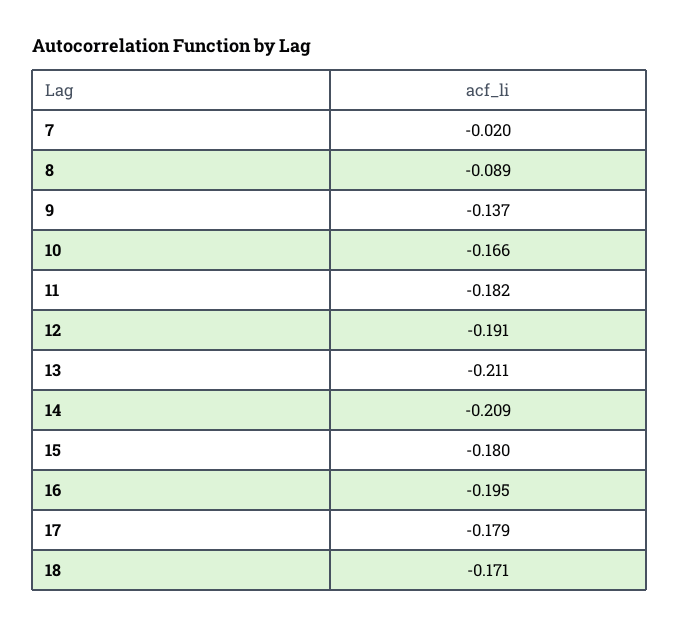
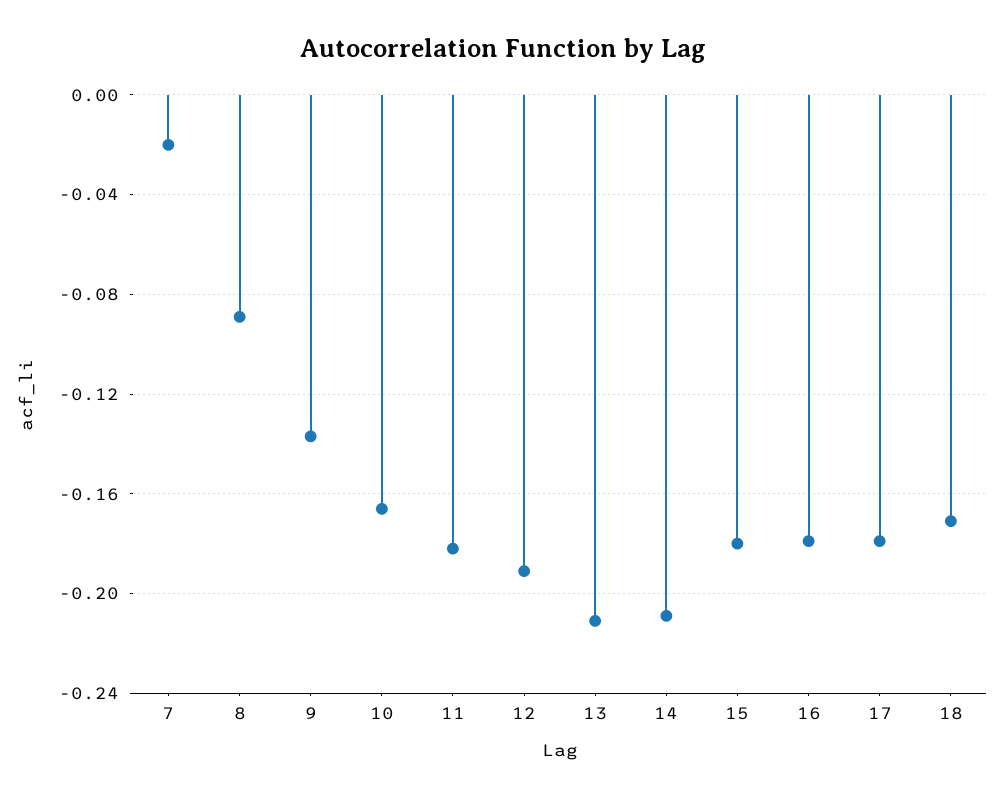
16: -0.195 -> -0.18

